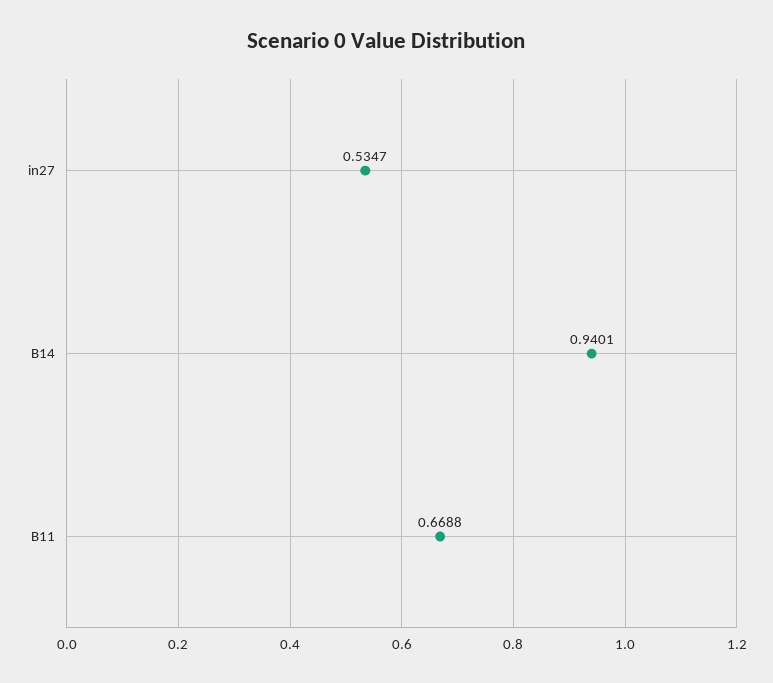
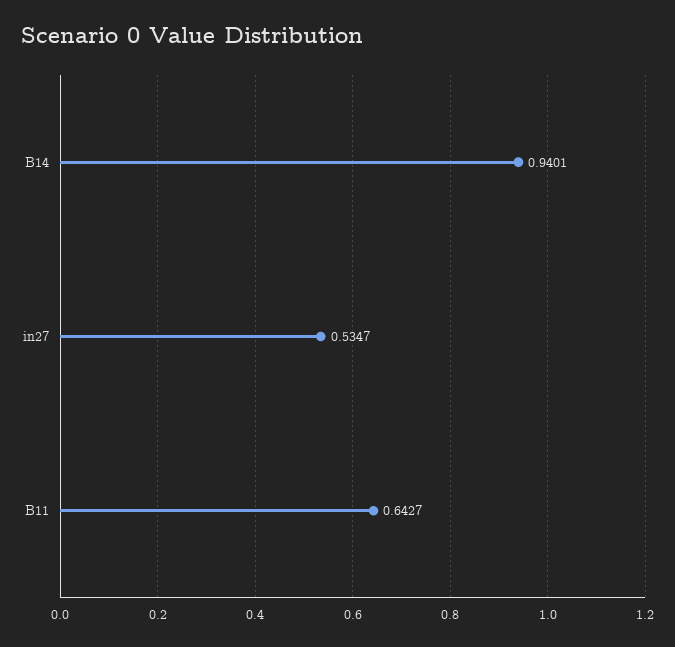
B11: 0.6688 -> 0.6427

